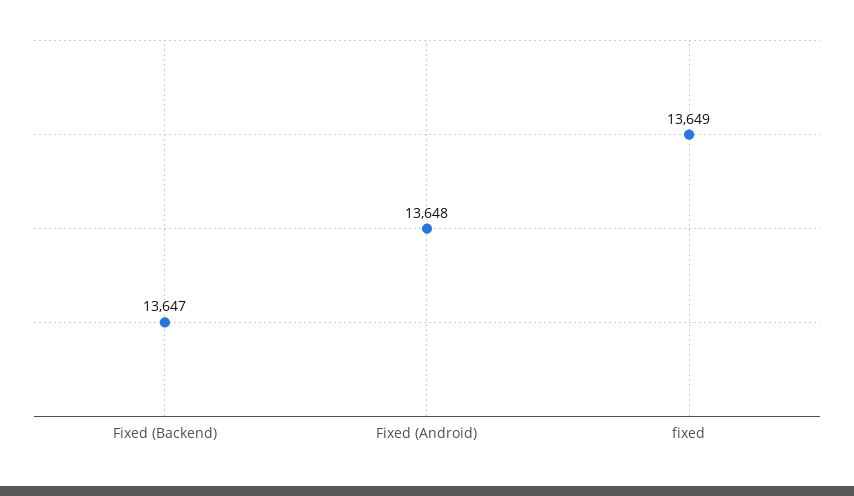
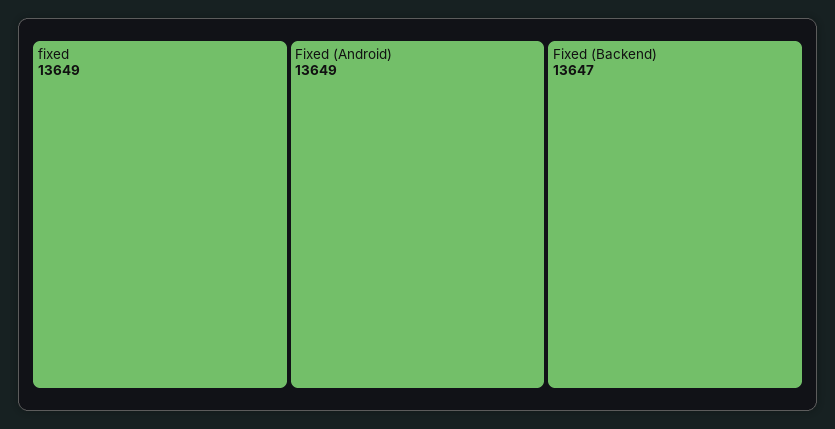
Fixed (Android): 13648 -> 13649

